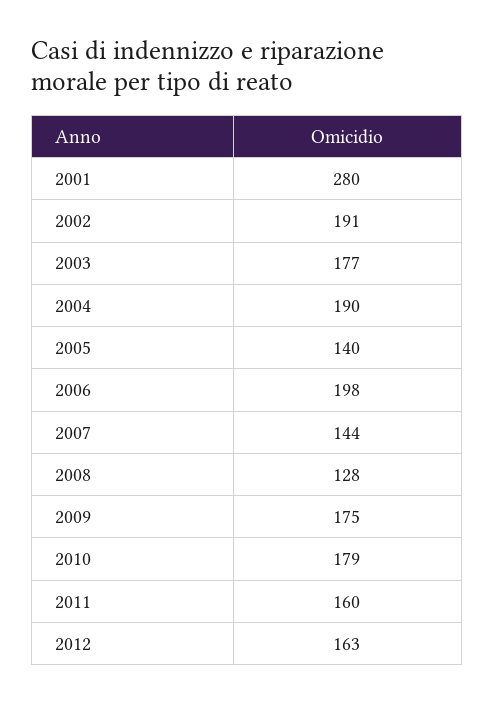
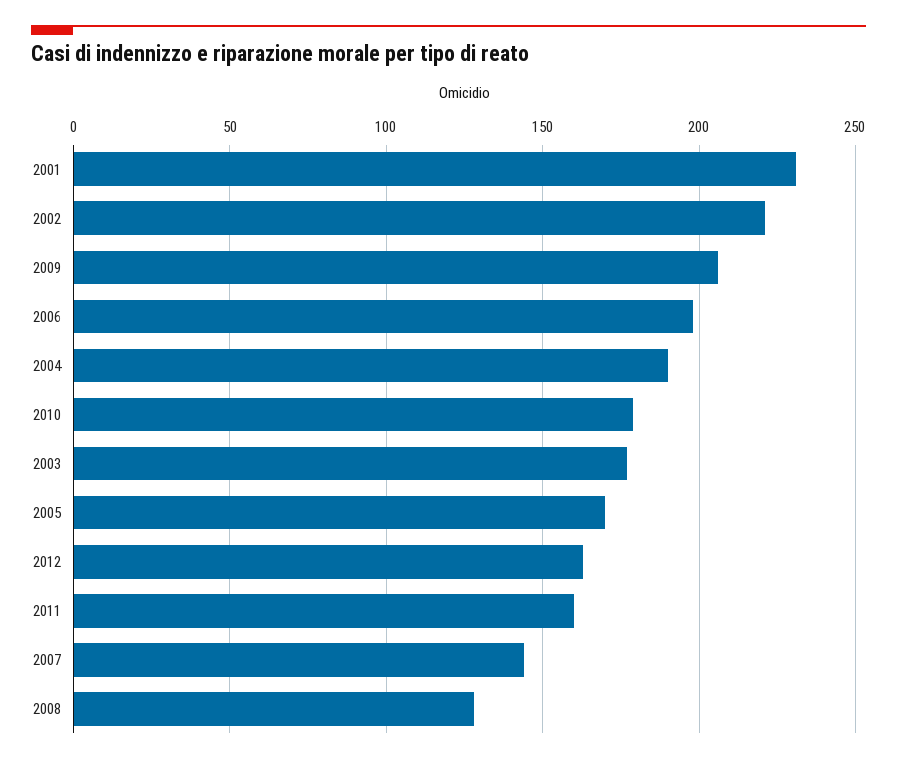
2001: 280 -> 230
2002: 191 -> 220
2005: 140 -> 170
2009: 175 -> 205

